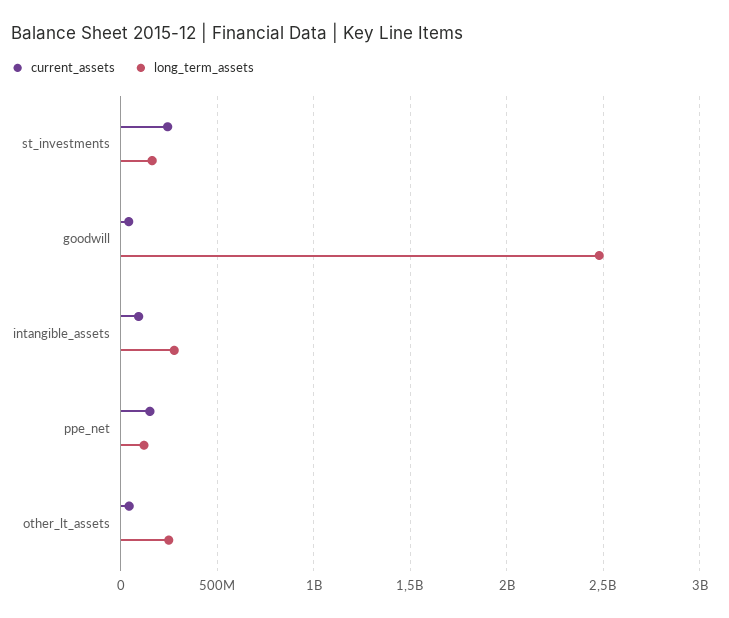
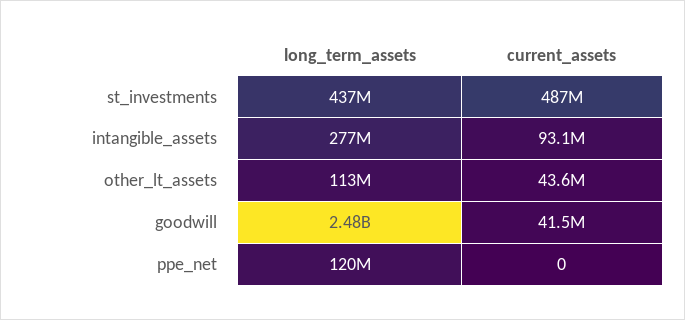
current_assets, st_investments: 250000000 -> 487000000
long_term_assets, st_investments: 150000000 -> 437000000
current_assets, ppe_net: 150000000 -> 0
long_term_assets, other_lt_assets: 250000000 -> 113000000

